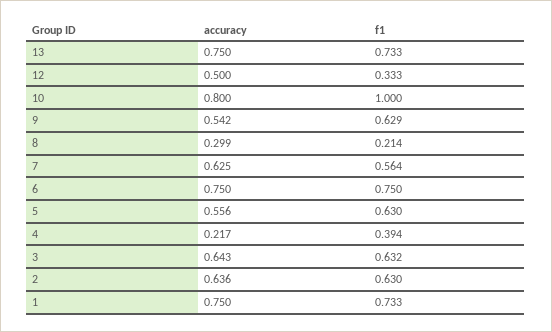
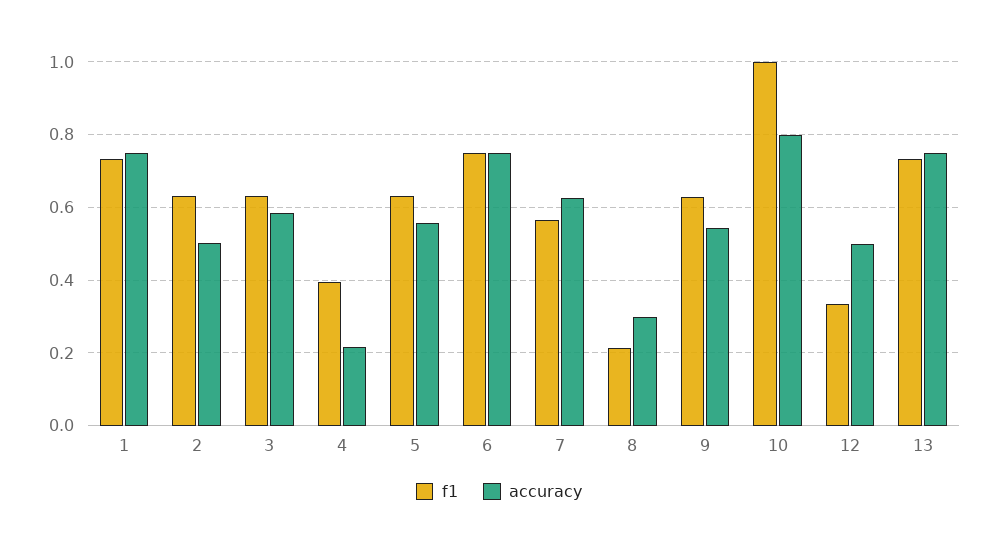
accuracy, 3: 0.643 -> 0.58
accuracy, 2: 0.636 -> 0.5

